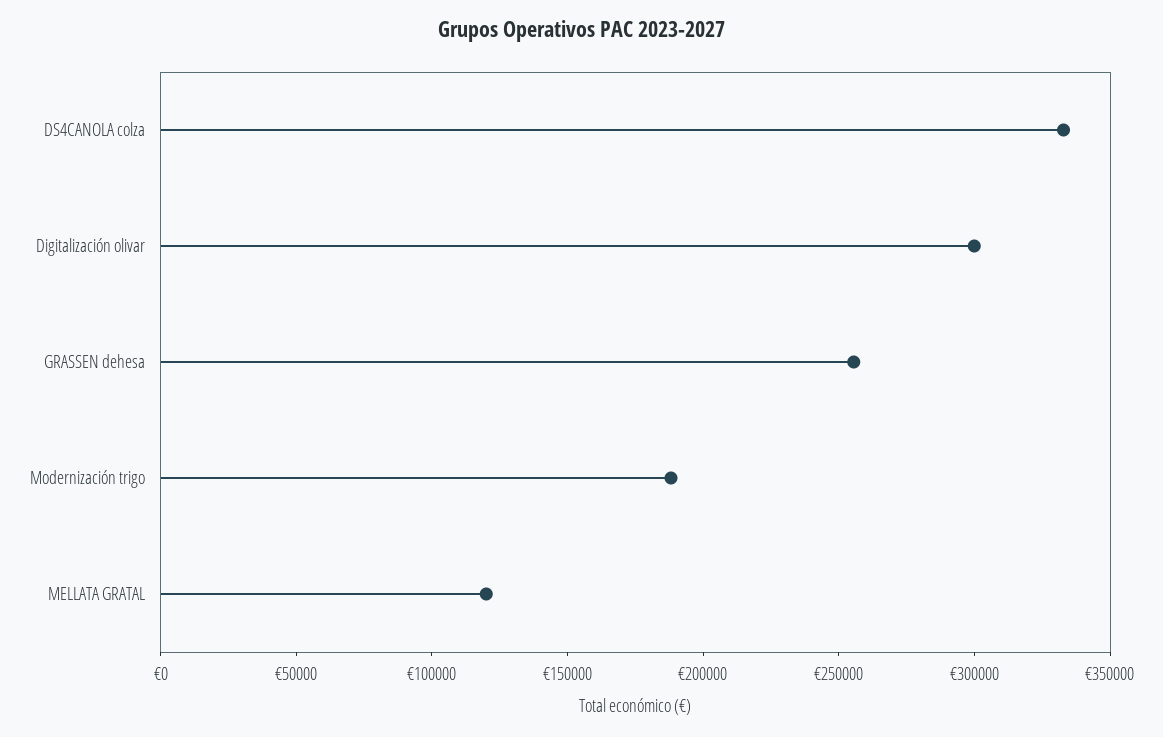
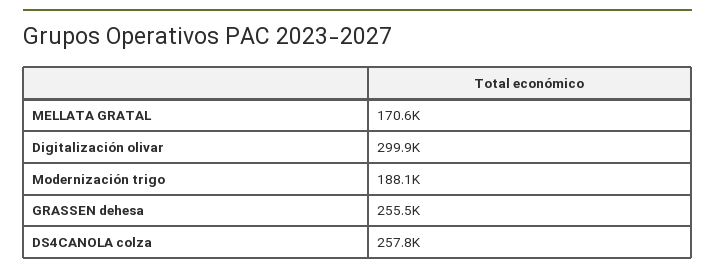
DS4CANOLA colza: 330000 -> 257800
MELLATA GRATAL: 120000 -> 170600

